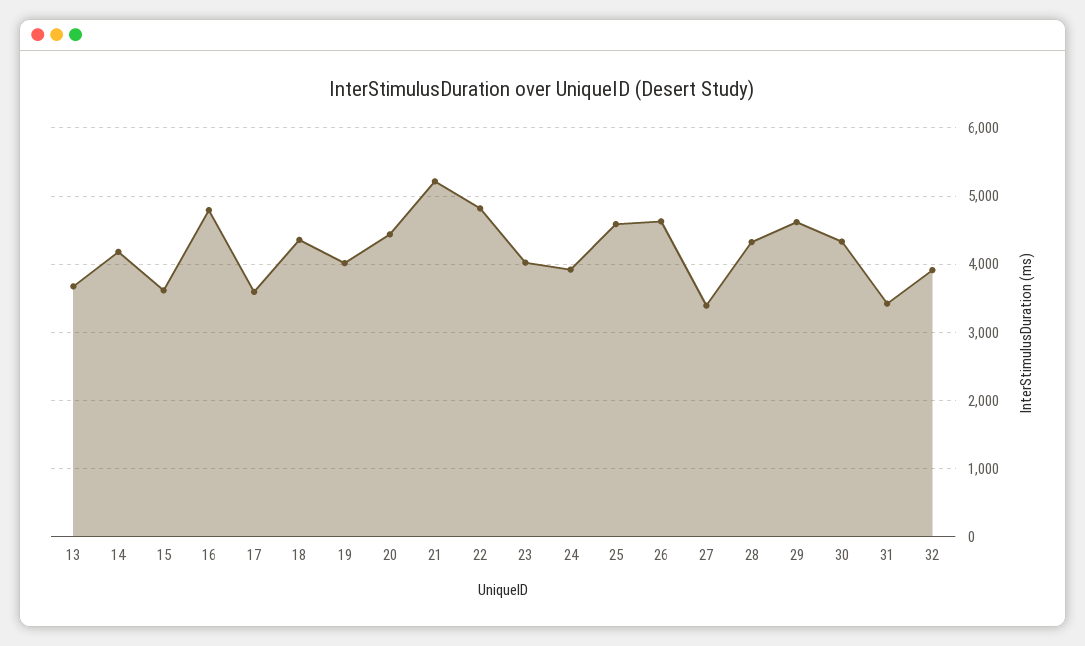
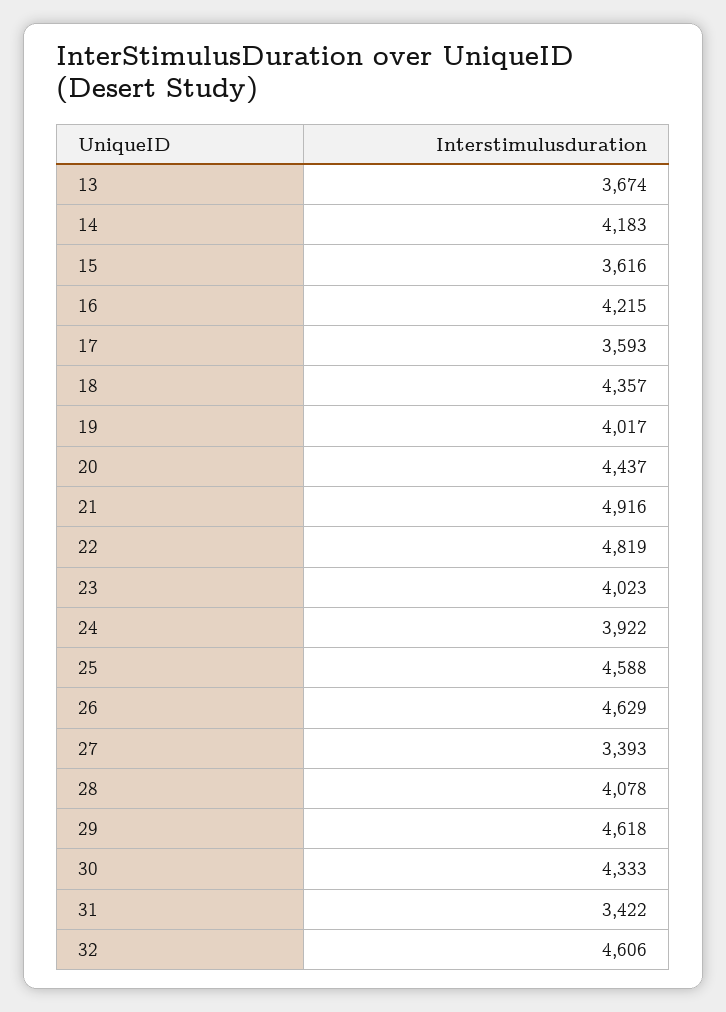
16: 4800 -> 4215
21: 5200 -> 4916
28: 4300 -> 4078
32: 3900 -> 4606

